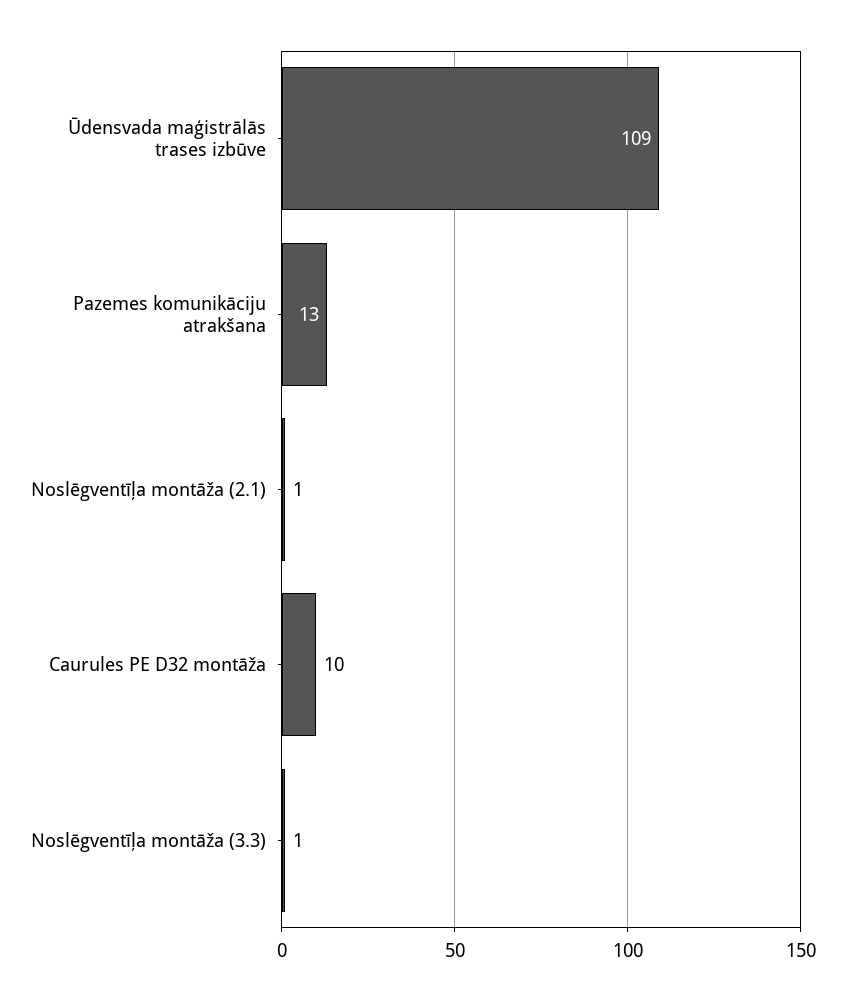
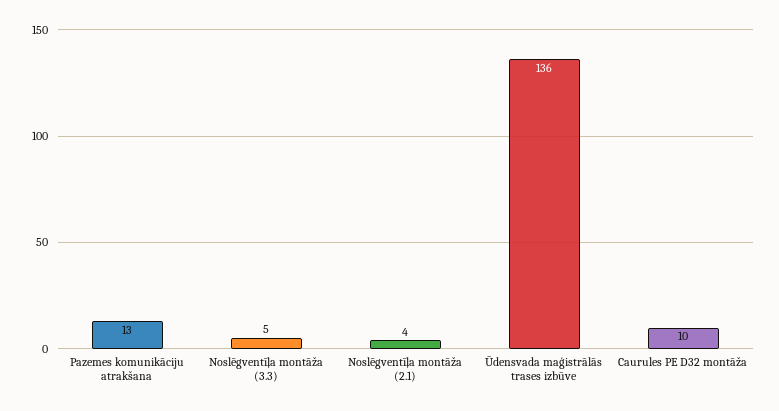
Ūdensvada maģistrālās trases izbūve: 109 -> 136
Noslēgventīļa montāža (2.1): 1 -> 4
Noslēgventīļa montāža (3.3): 1 -> 5

